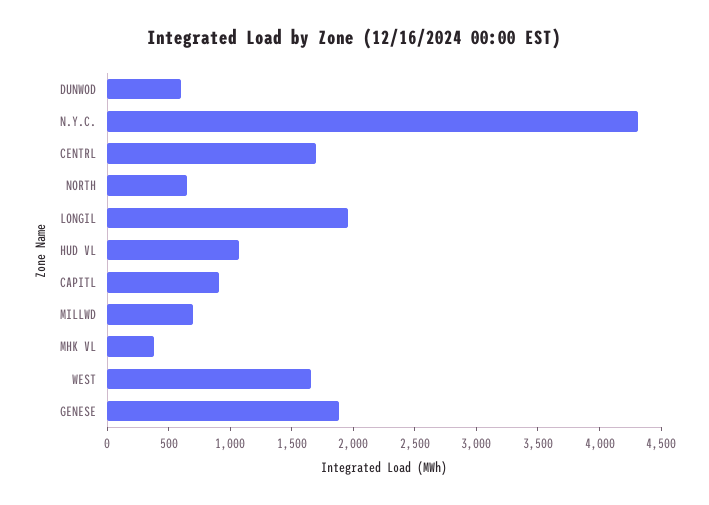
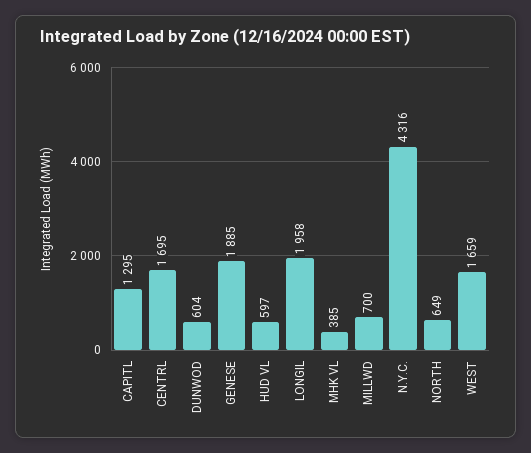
HUD VL: 1100 -> 597
CAPITL: 900 -> 1295

